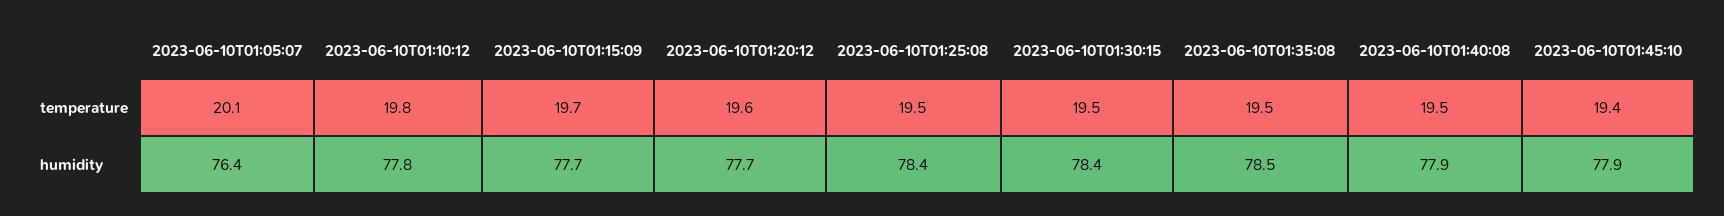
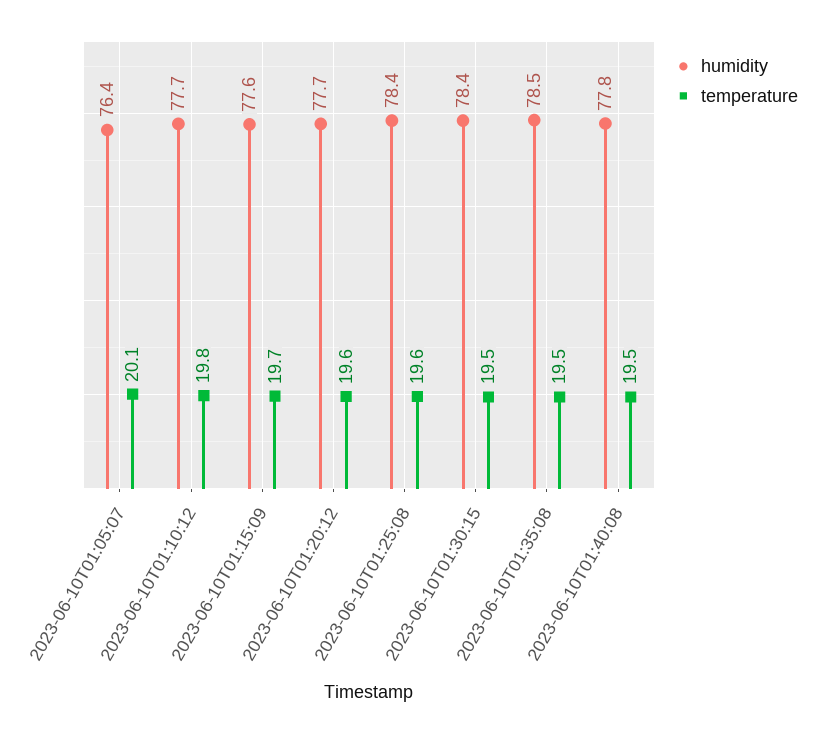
temperature, 2023-06-10T01:25:08: 19.5 -> 19.6
temperature, 2023-06-10T01:45:10: 19.4 -> none
humidity, 2023-06-10T01:10:12: 77.8 -> 77.7
humidity, 2023-06-10T01:15:09: 77.7 -> 77.6
humidity, 2023-06-10T01:40:08: 77.9 -> 77.8
humidity, 2023-06-10T01:45:10: 77.9 -> none

